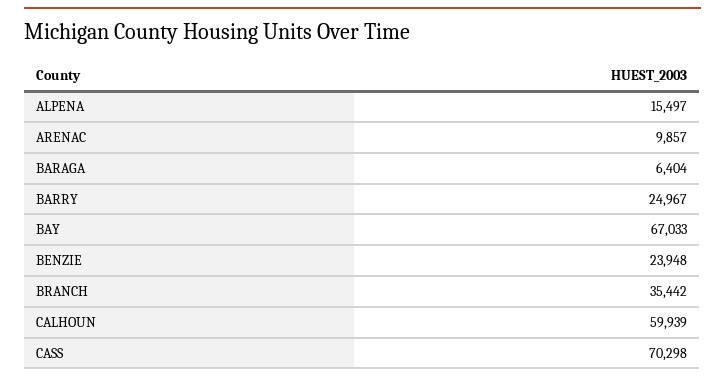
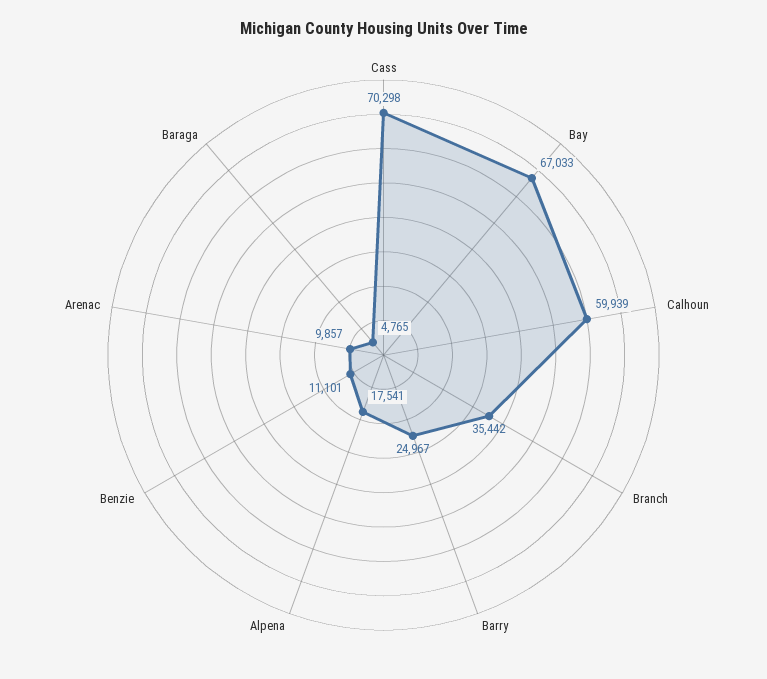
ALPENA: 15497 -> 17541
BARAGA: 6404 -> 4765
BENZIE: 23948 -> 11101

